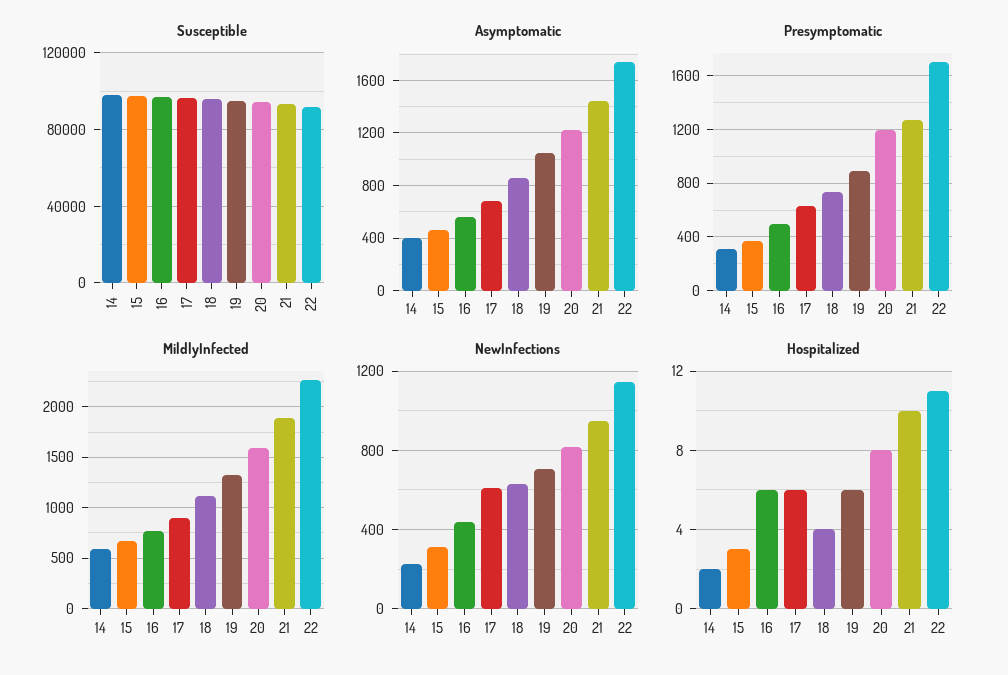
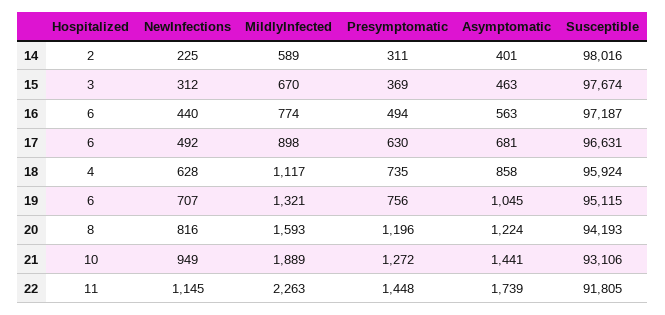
Presymptomatic, 19: 900 -> 756
Presymptomatic, 22: 1700 -> 1448
NewInfections, 17: 600 -> 492

